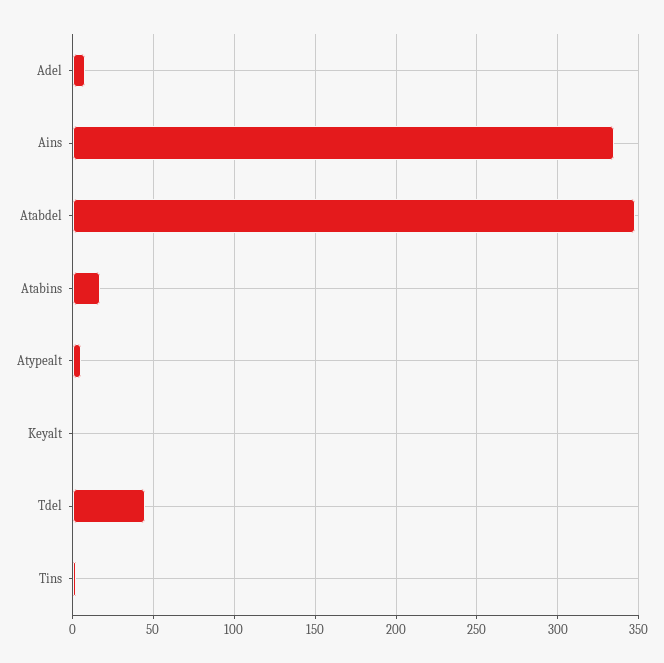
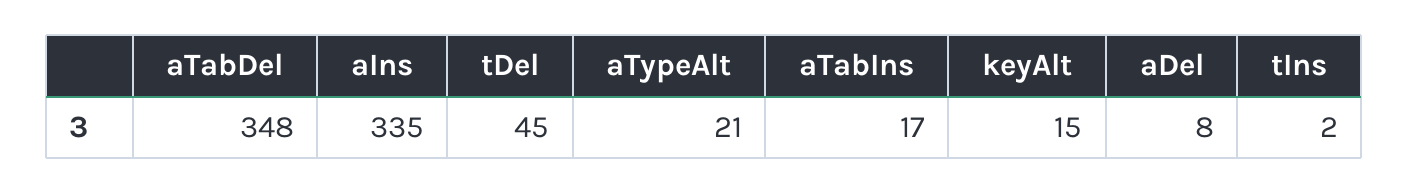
Atypealt: 5 -> 21
Keyalt: 0 -> 15

